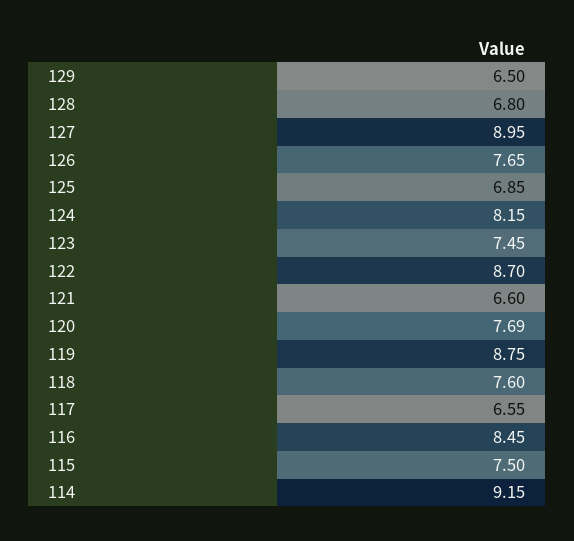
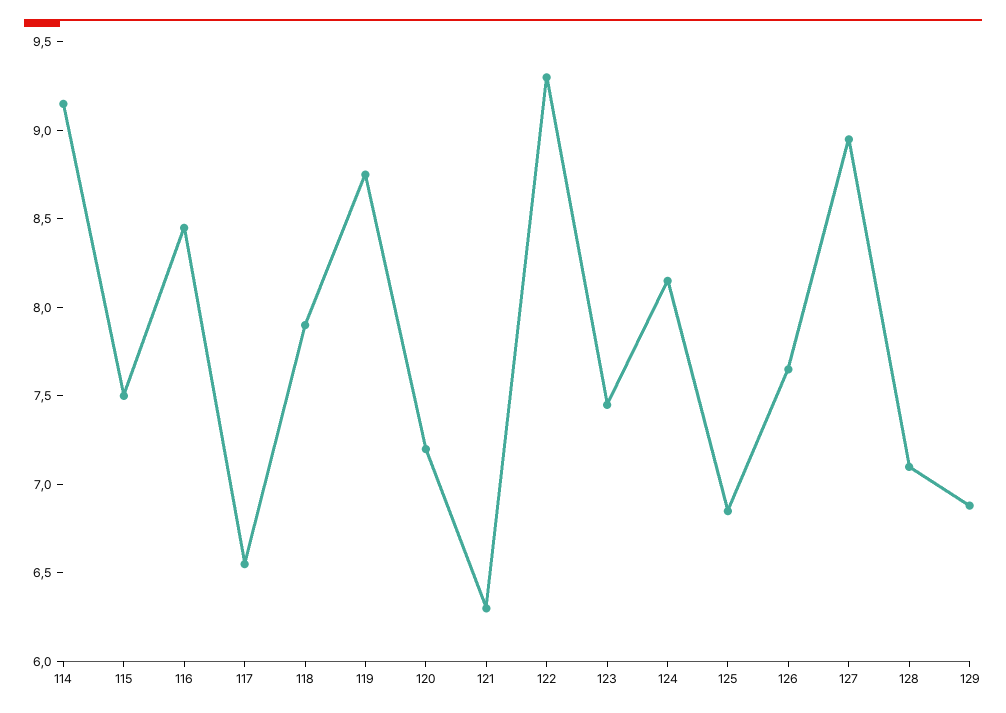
129: 6.5 -> 6.9
128: 6.8 -> 7.1
122: 8.7 -> 9.3
121: 6.6 -> 6.3
120: 7.69 -> 7.2
118: 7.6 -> 7.9

